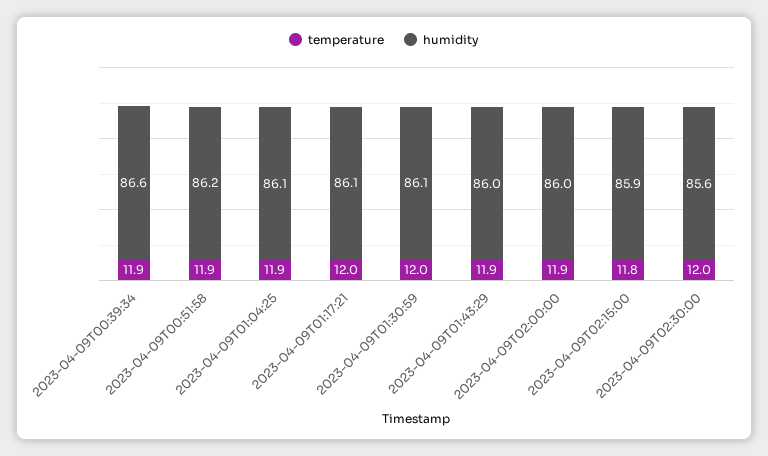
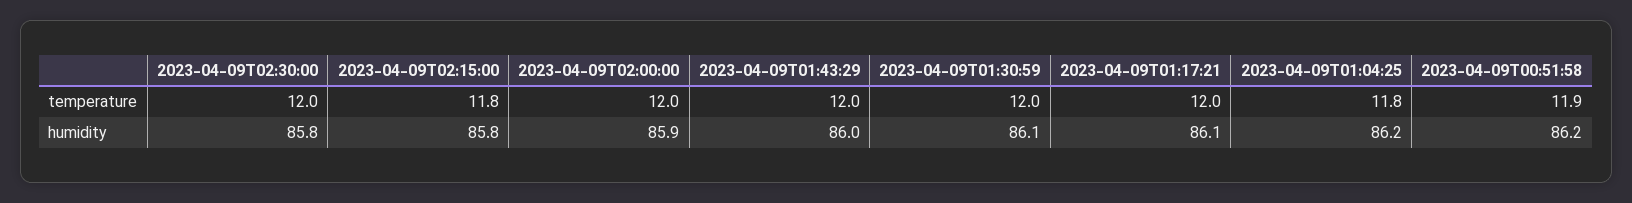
temperature, 2023-04-09T00:39:34: 11.9 -> none
humidity, 2023-04-09T00:39:34: 86.6 -> none
temperature, 2023-04-09T01:04:25: 11.9 -> 11.8
humidity, 2023-04-09T01:04:25: 86.1 -> 86.2
temperature, 2023-04-09T01:43:29: 11.9 -> 12
temperature, 2023-04-09T02:00:00: 11.9 -> 12
humidity, 2023-04-09T02:00:00: 86 -> 85.9
humidity, 2023-04-09T02:15:00: 85.9 -> 85.8
humidity, 2023-04-09T02:30:00: 85.6 -> 85.8

